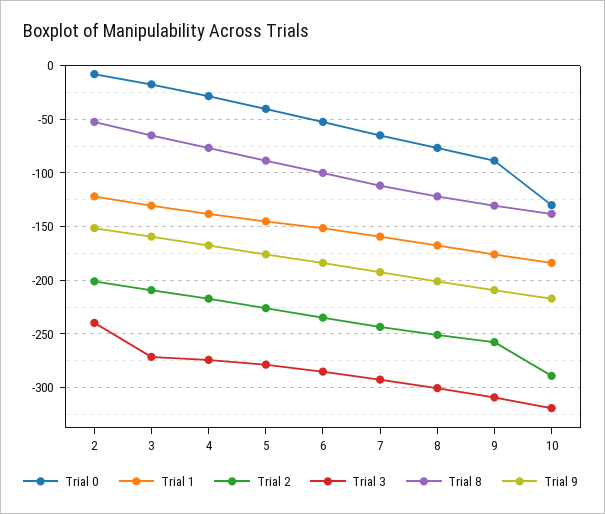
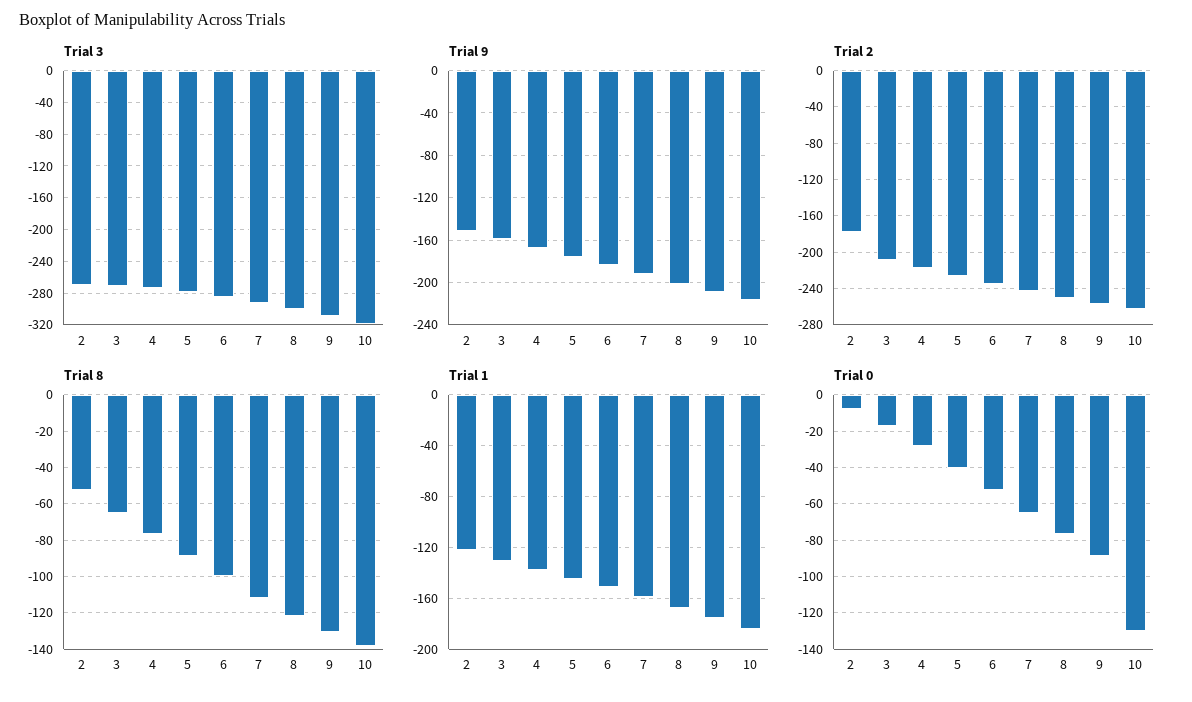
Trial 2, 2: -200 -> -180
Trial 3, 2: -240 -> -270
Trial 2, 10: -290 -> -260

